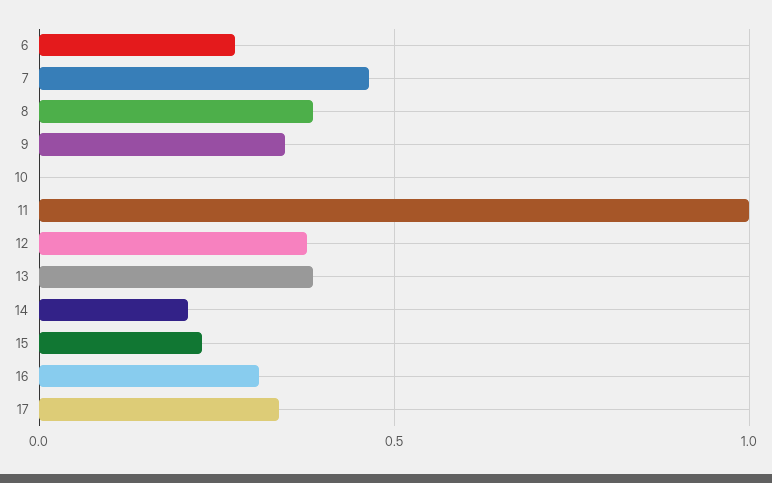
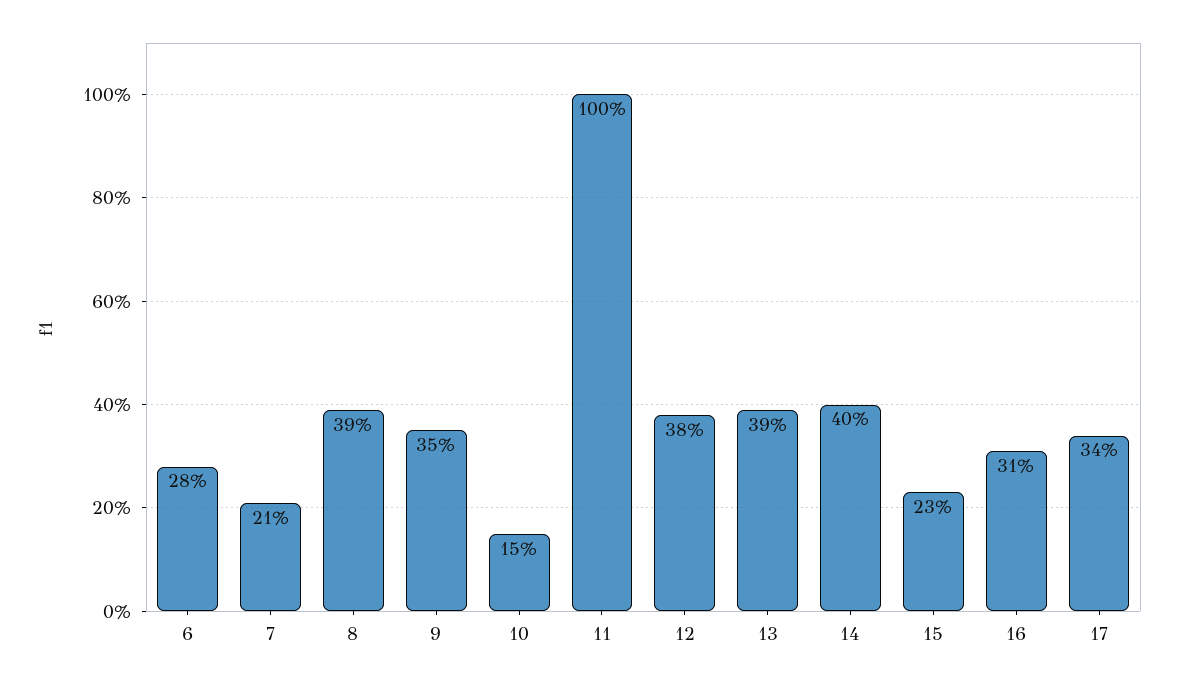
7: 0.45 -> 0.21
10: 0 -> 0.15
14: 0.2 -> 0.4

